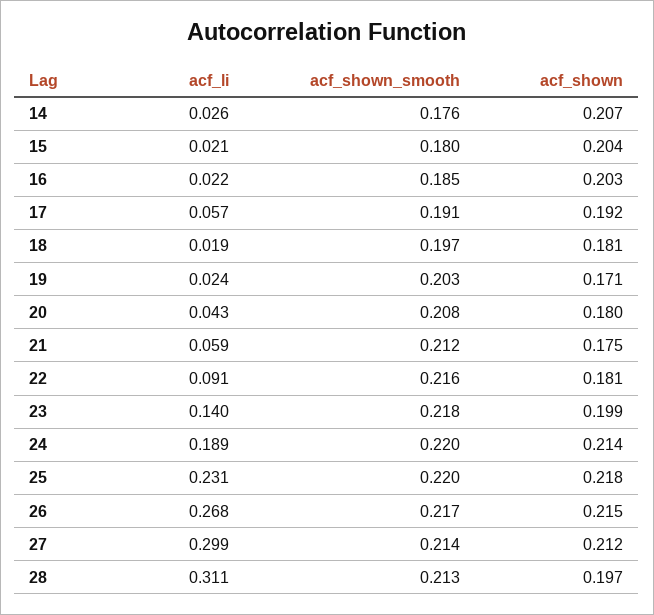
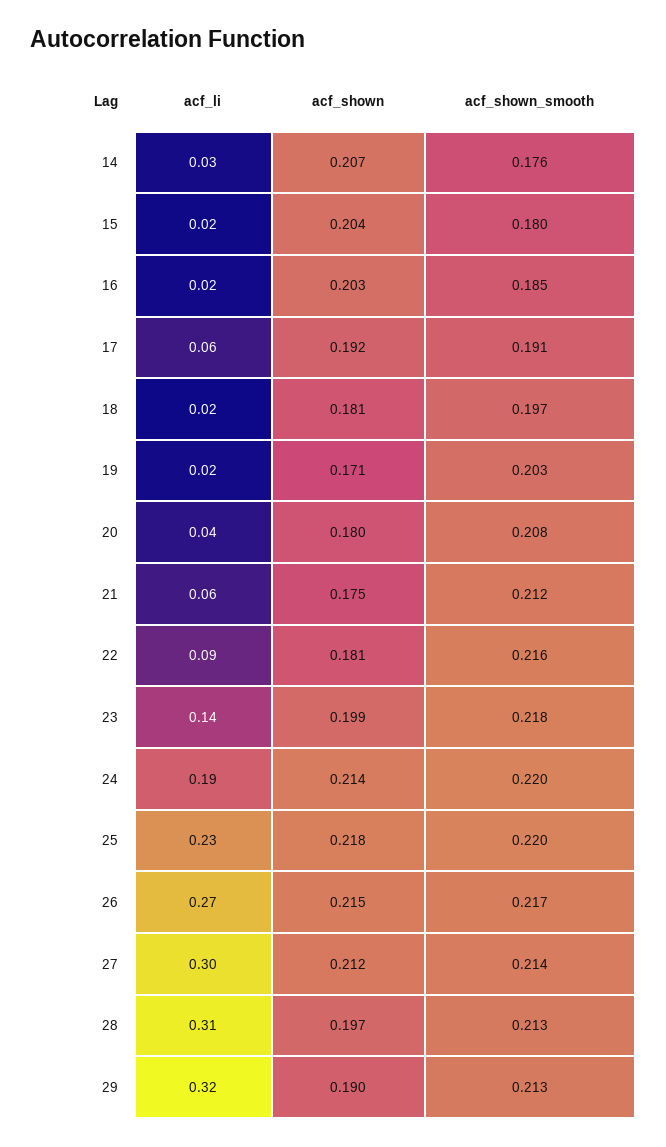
acf_li, 29: none -> 0.32
acf_shown, 29: none -> 0.19
acf_shown_smooth, 29: none -> 0.213

